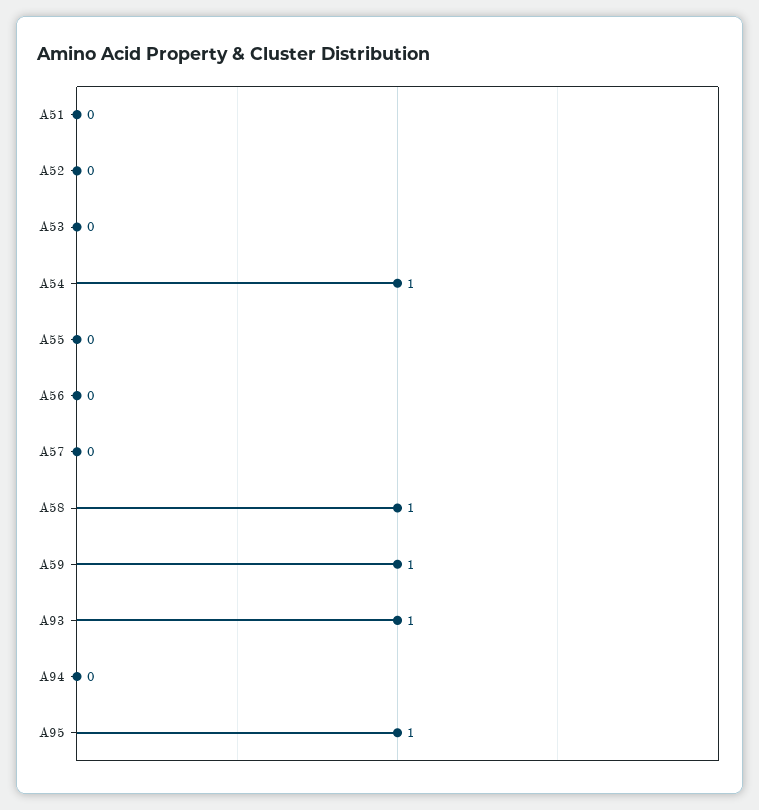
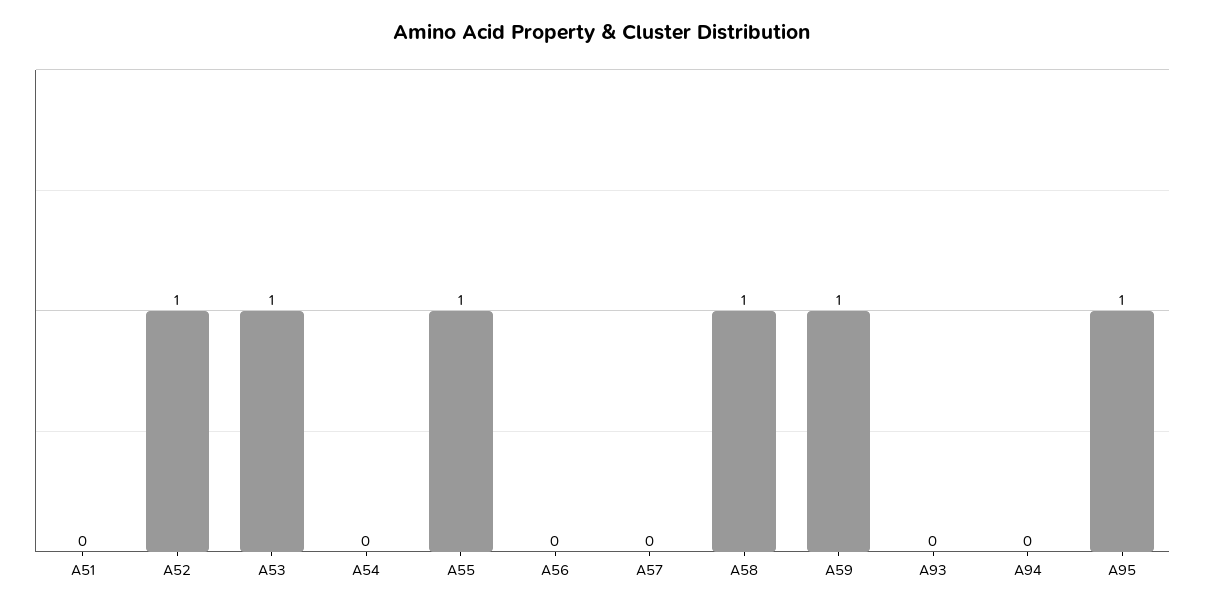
A52: 0 -> 1
A53: 0 -> 1
A54: 1 -> 0
A55: 0 -> 1
A93: 1 -> 0

